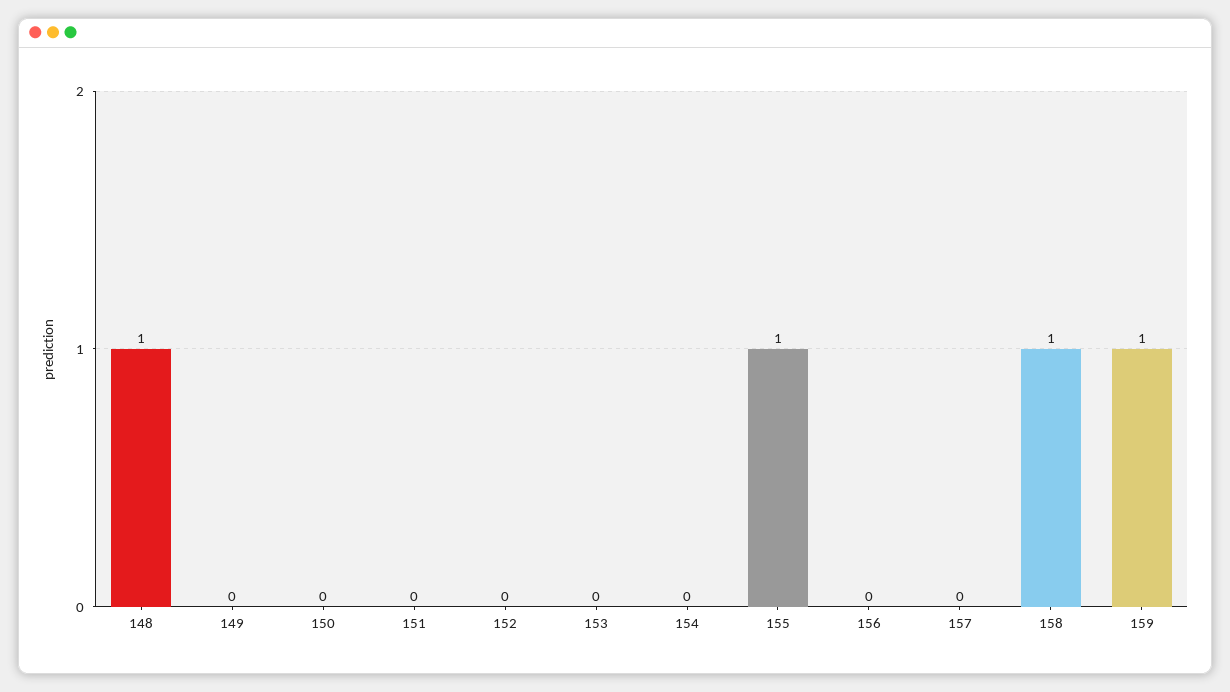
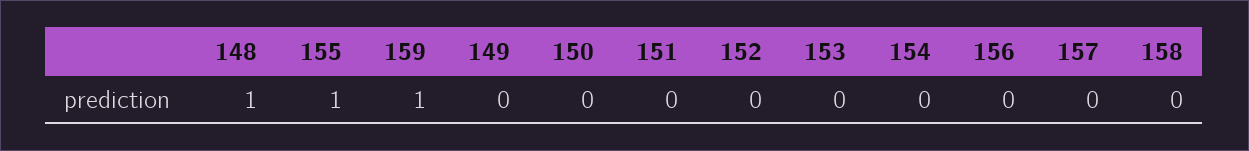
158: 1 -> 0

